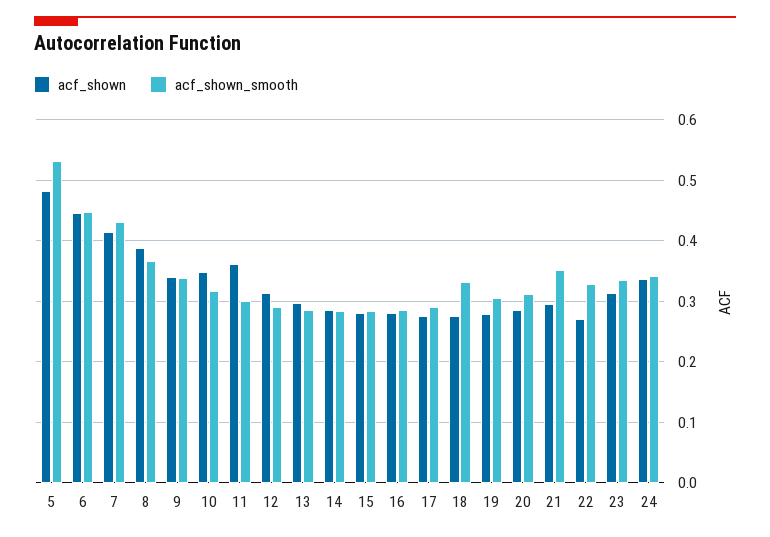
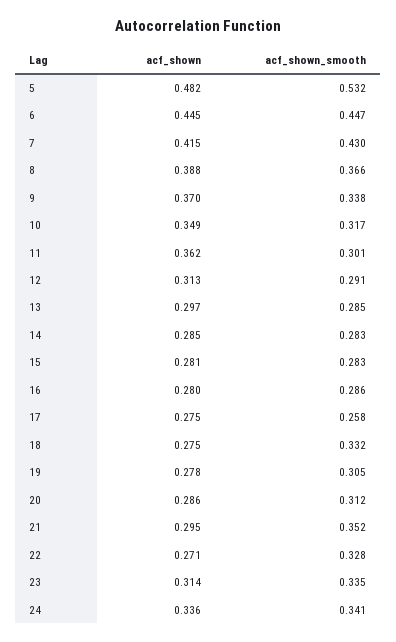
acf_shown, 9: 0.34 -> 0.37
acf_shown_smooth, 17: 0.29 -> 0.258

